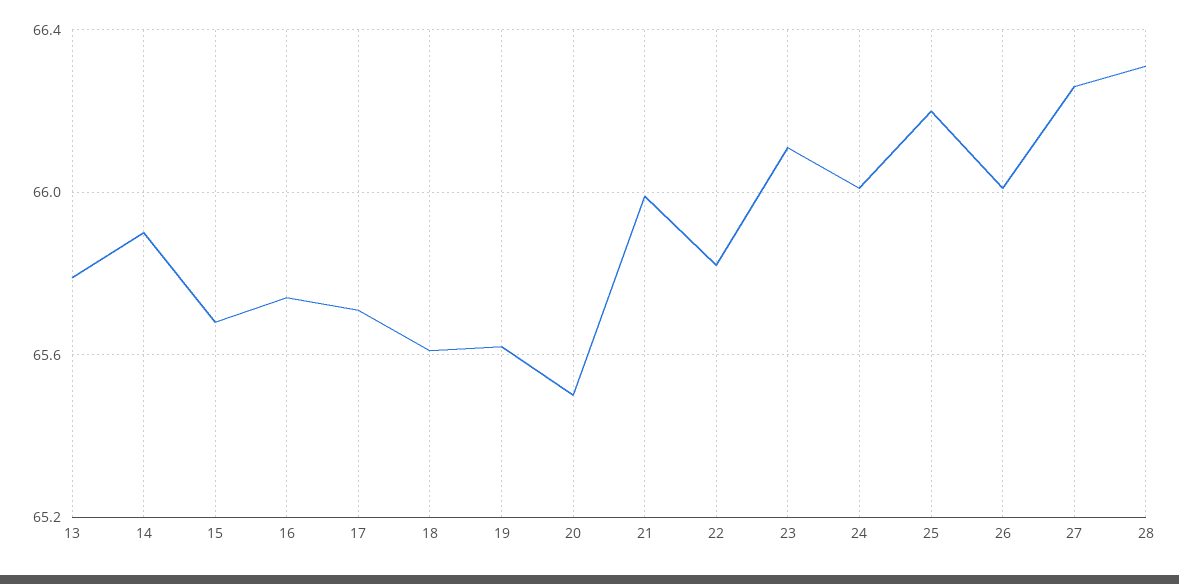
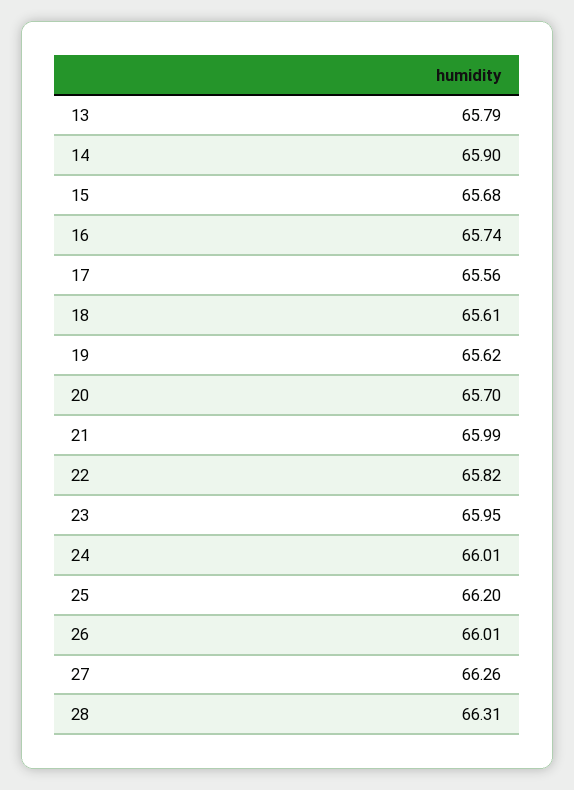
17: 65.7 -> 65.56
20: 65.5 -> 65.7
23: 66.1 -> 65.95

